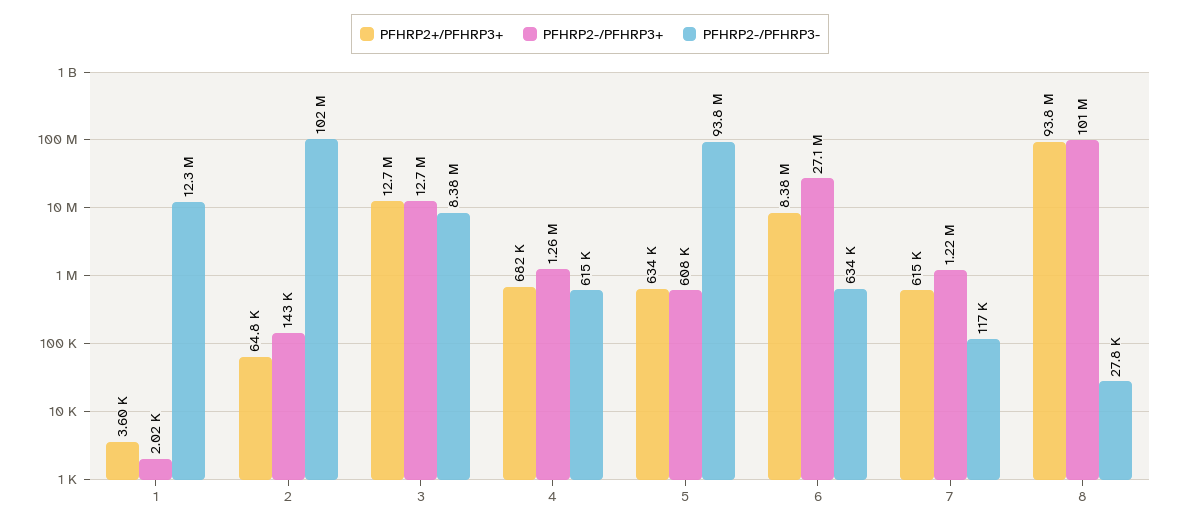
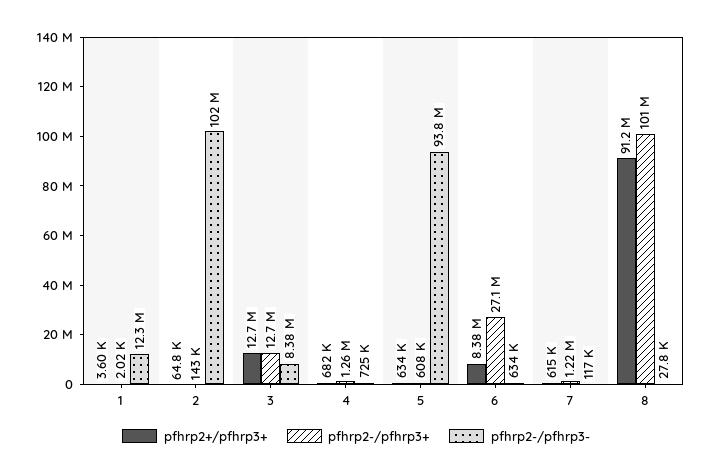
PFHRP2-/PFHRP3-, 4: 615000 -> 725000
PFHRP2+/PFHRP3+, 8: 93800000 -> 91200000

